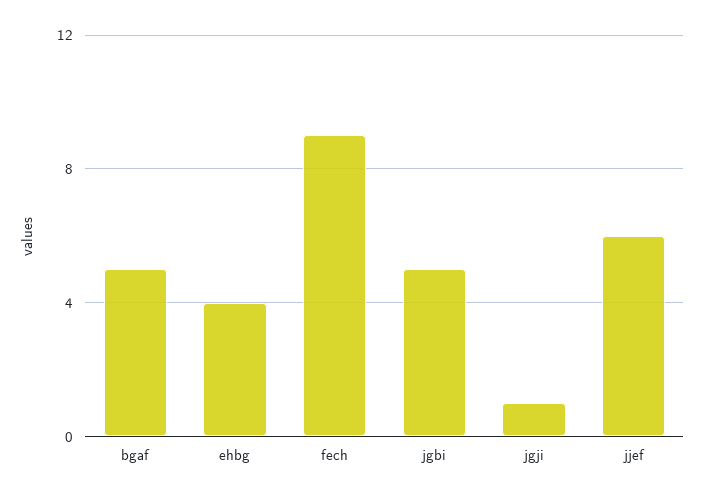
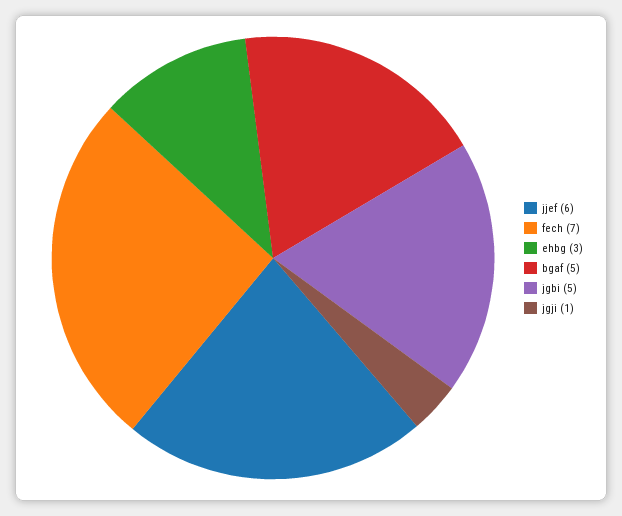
ehbg: 4 -> 3
fech: 9 -> 7

